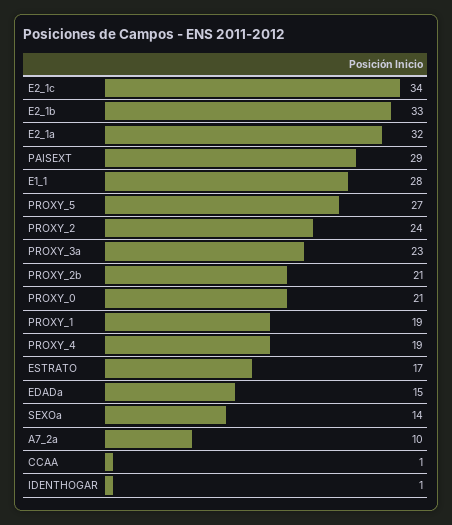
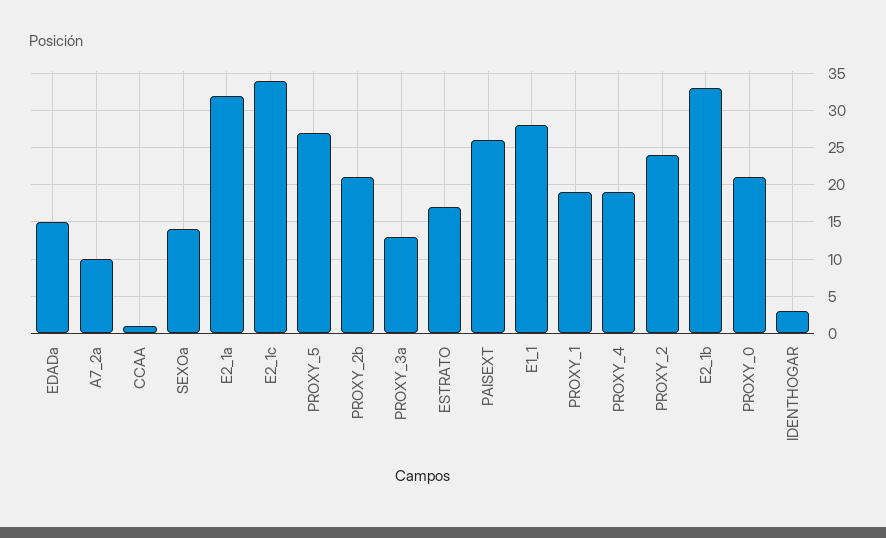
PAISEXT: 29 -> 26
PROXY_3a: 23 -> 13
IDENTHOGAR: 1 -> 3

